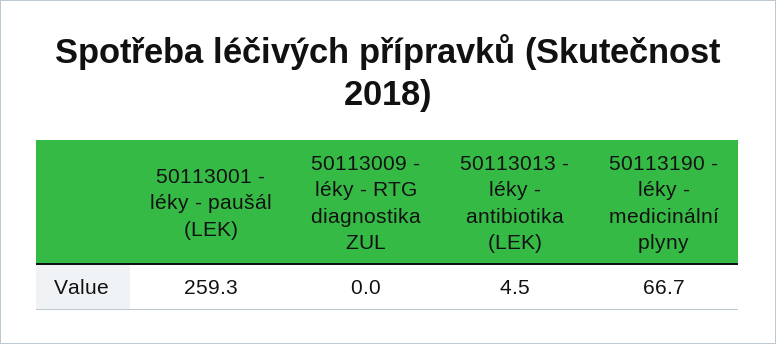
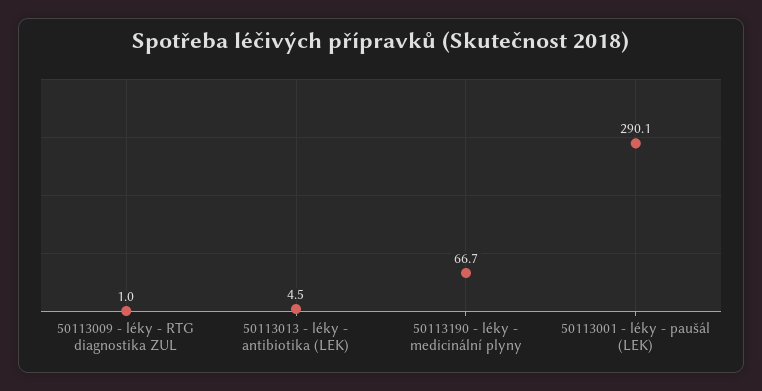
50113001 - léky - paušál (LEK): 259.3 -> 290.1
50113009 - léky - RTG diagnostika ZUL: 0 -> 1

